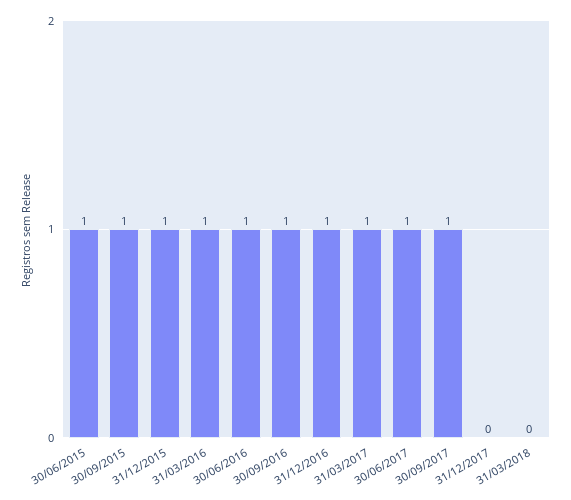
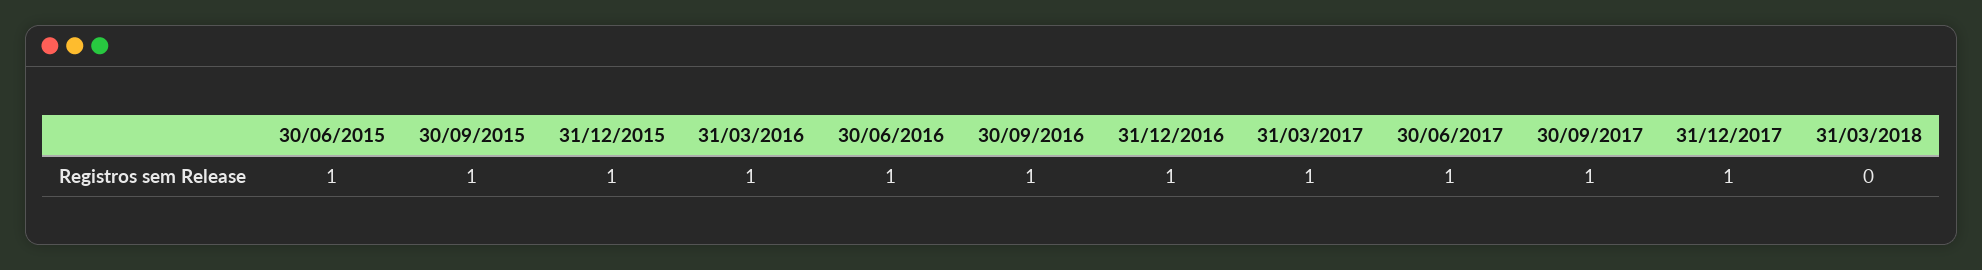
31/12/2017: 0 -> 1

